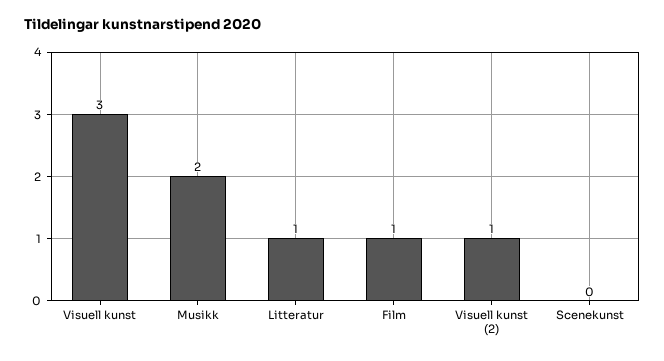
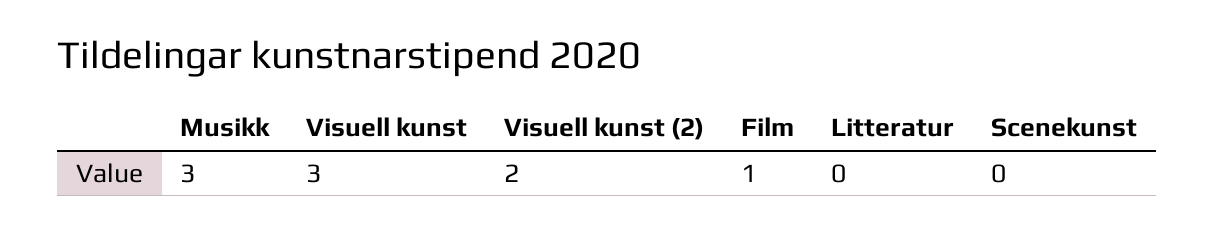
Musikk: 2 -> 3
Litteratur: 1 -> 0
Visuell kunst (2): 1 -> 2

